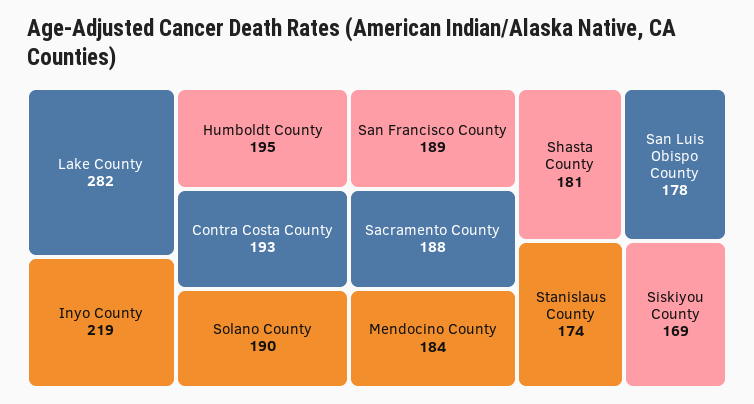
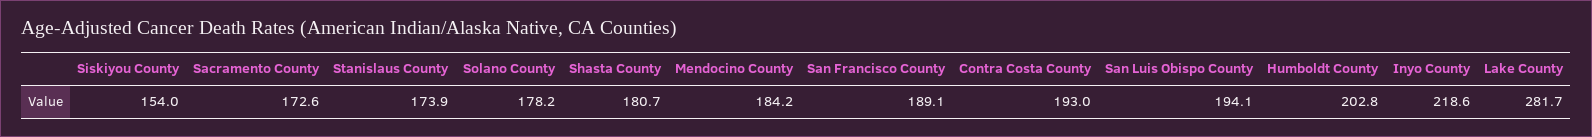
Humboldt County: 195 -> 202.8
Solano County: 190 -> 178.2
Sacramento County: 188 -> 172.6
San Luis Obispo County: 178 -> 194.1
Siskiyou County: 169 -> 154

